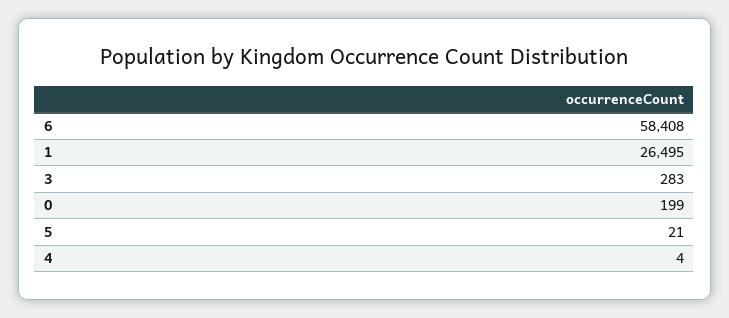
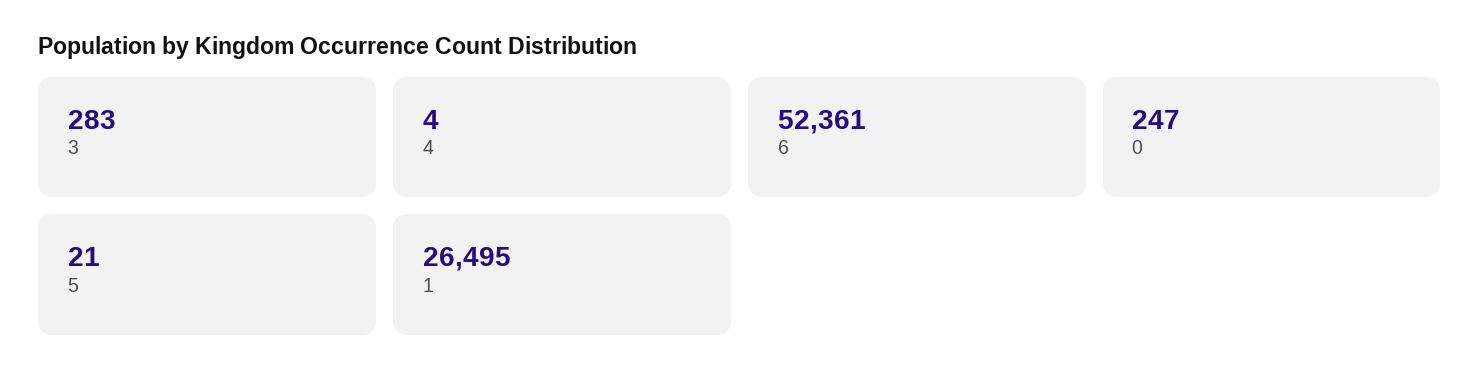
6: 58408 -> 52361
0: 199 -> 247

